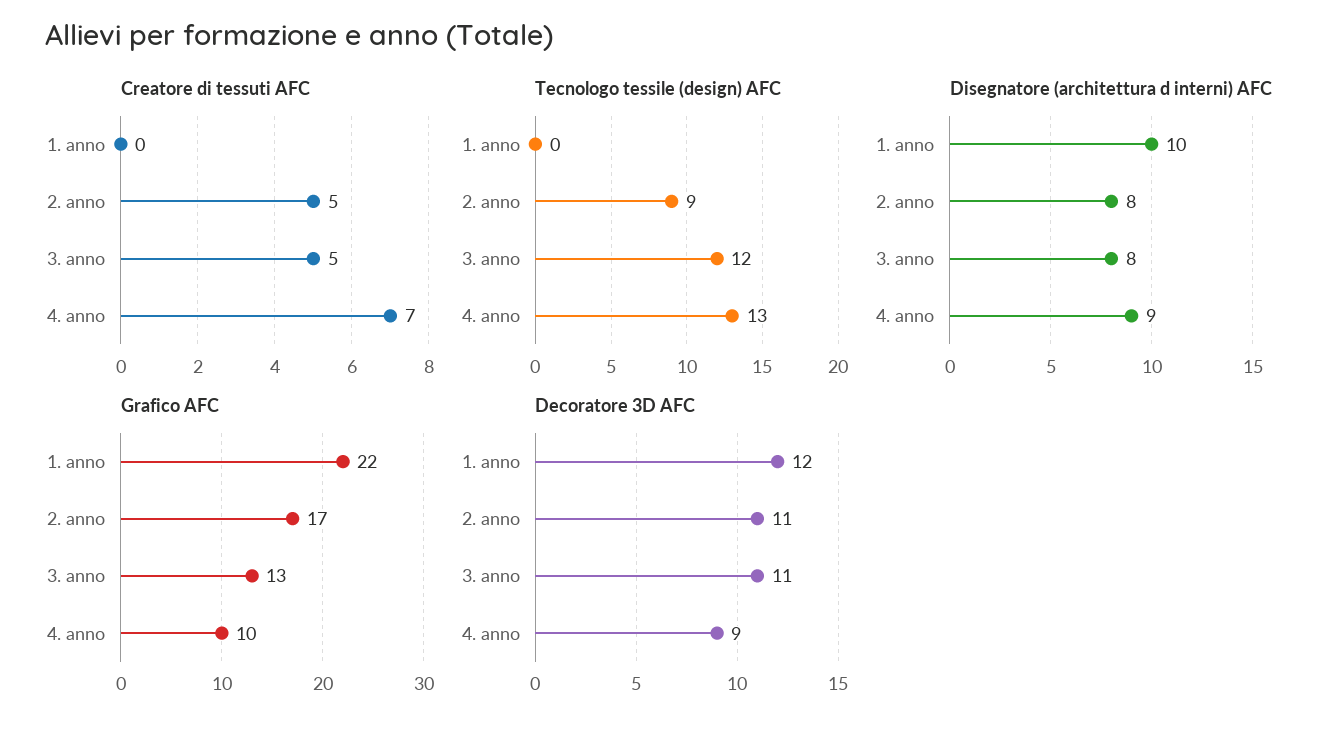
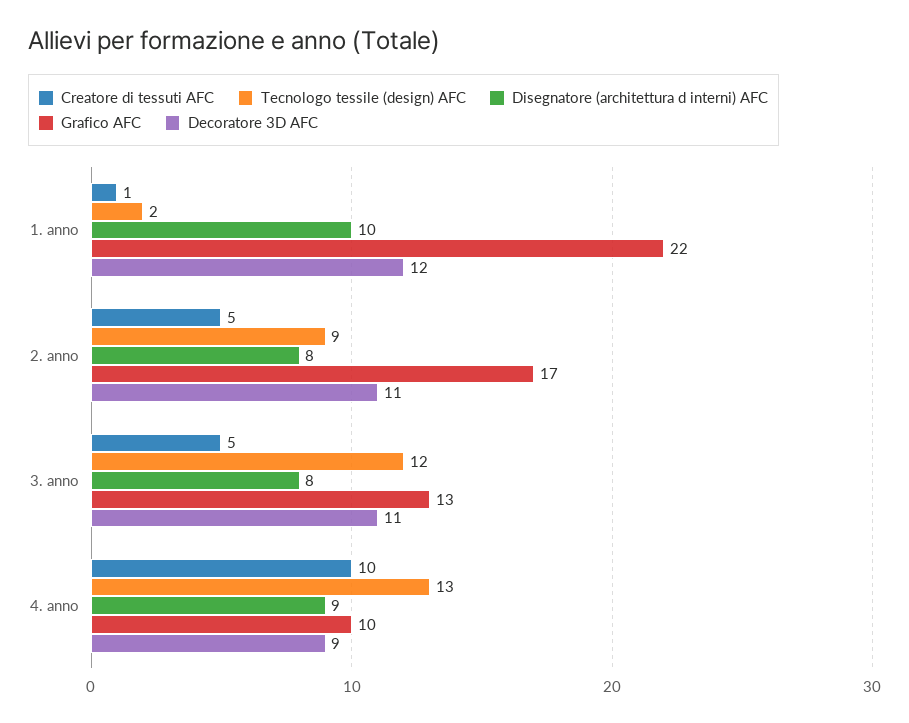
Creatore di tessuti AFC, 1. anno: 0 -> 1
Creatore di tessuti AFC, 4. anno: 7 -> 10
Tecnologo tessile (design) AFC, 1. anno: 0 -> 2

